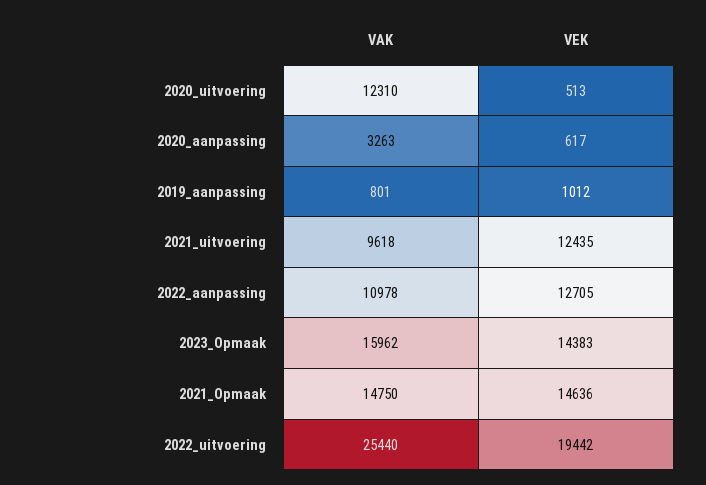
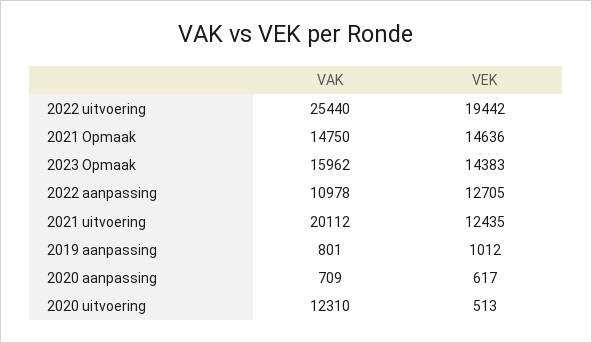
VAK, 2020_aanpassing: 3263 -> 709
VAK, 2021_uitvoering: 9618 -> 20112

